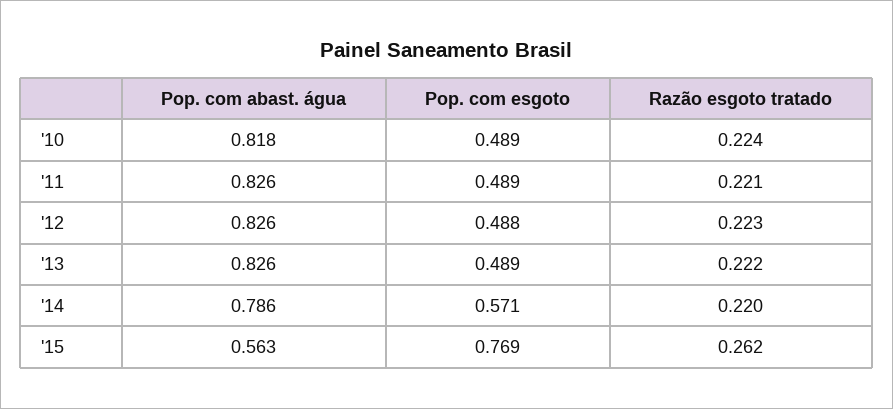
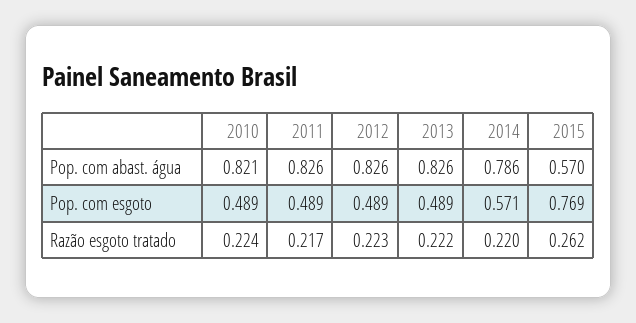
Pop. com abast. água, '10: 0.818 -> 0.821
Razão esgoto tratado, '11: 0.221 -> 0.217
Pop. com esgoto, '12: 0.488 -> 0.489
Pop. com abast. água, '15: 0.563 -> 0.57

